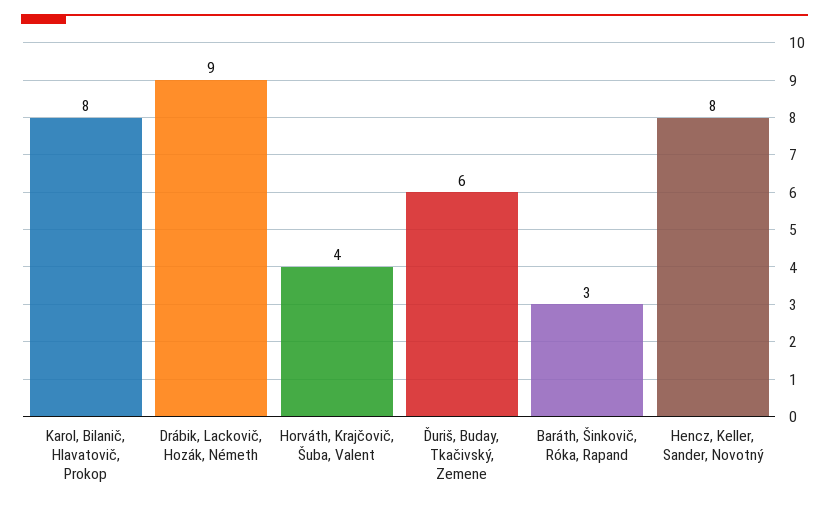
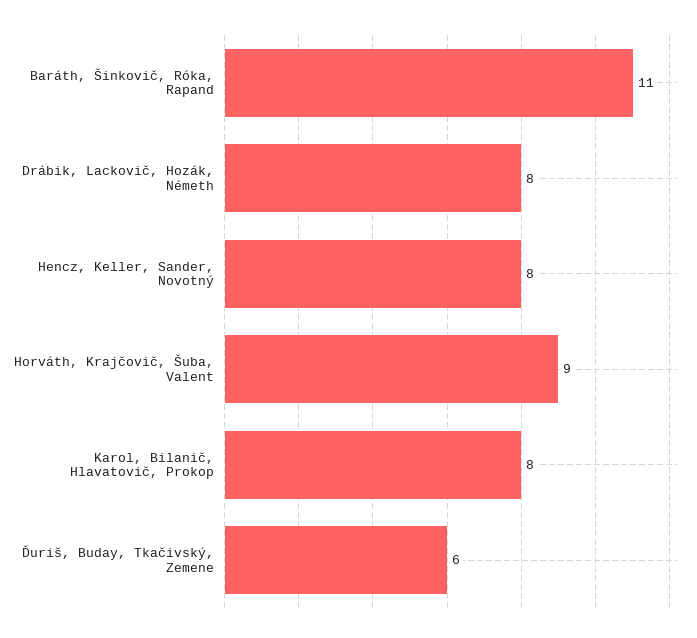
Drábik, Lackovič, Hozák, Németh: 9 -> 8
Horváth, Krajčovič, Šuba, Valent: 4 -> 9
Baráth, Šinkovič, Róka, Rapand: 3 -> 11

